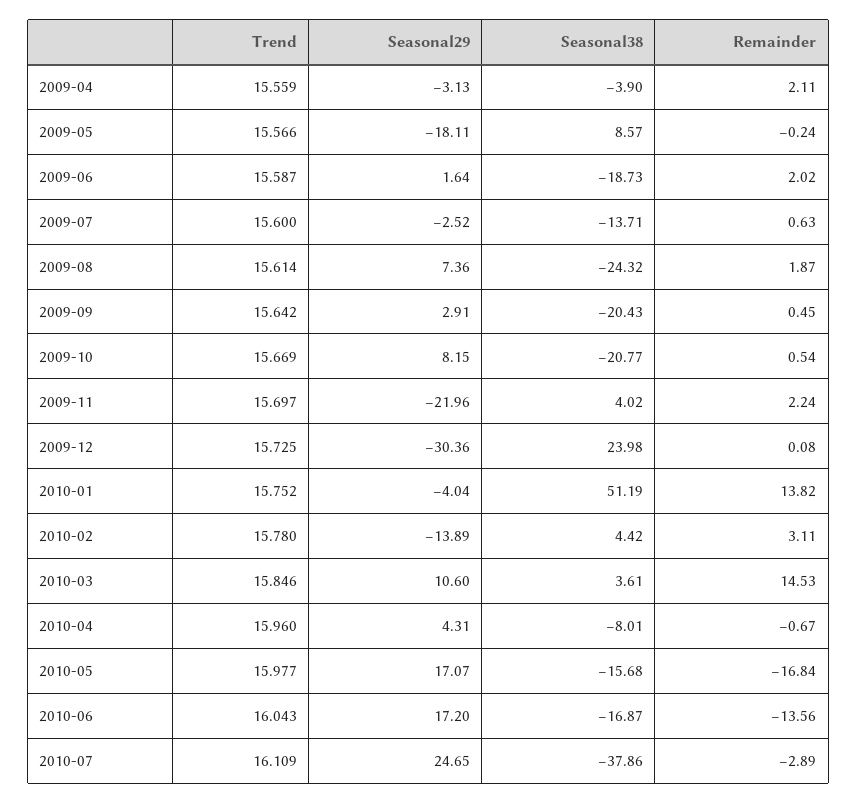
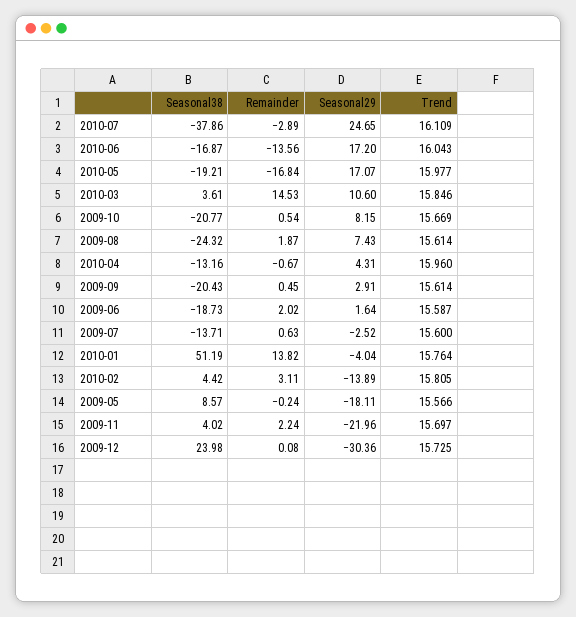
Trend, 2009-04: 15.559 -> none
Seasonal29, 2009-04: -3.13 -> none
Seasonal38, 2009-04: -3.9 -> none
Remainder, 2009-04: 2.11 -> none
Seasonal29, 2009-08: 7.36 -> 7.43
Trend, 2009-09: 15.642 -> 15.614
Trend, 2010-01: 15.752 -> 15.764
Trend, 2010-02: 15.78 -> 15.805
Seasonal38, 2010-04: -8.01 -> -13.16
Seasonal38, 2010-05: -15.68 -> -19.21

